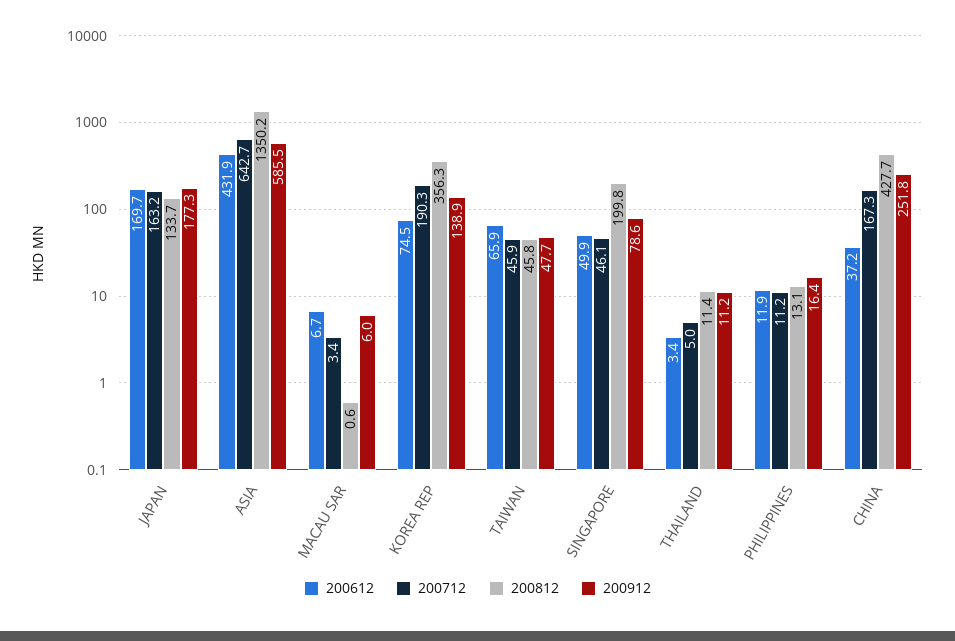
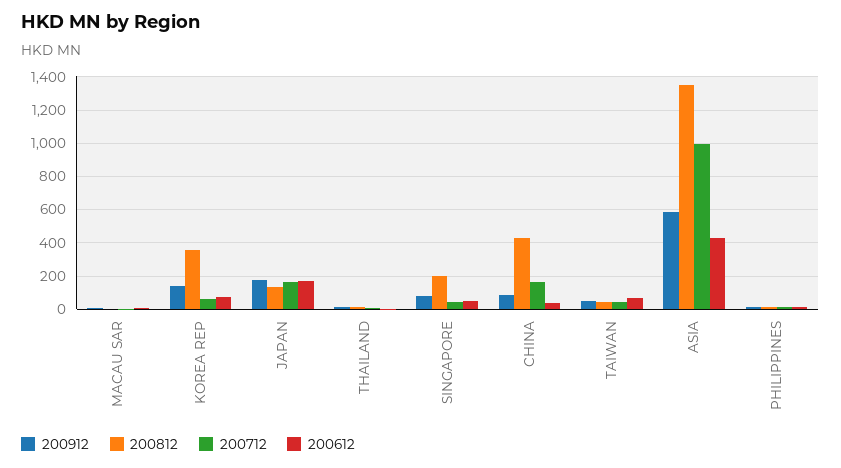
200712, ASIA: 642.7 -> 1000
200712, KOREA REP: 190.3 -> 50
200912, CHINA: 251.8 -> 100

